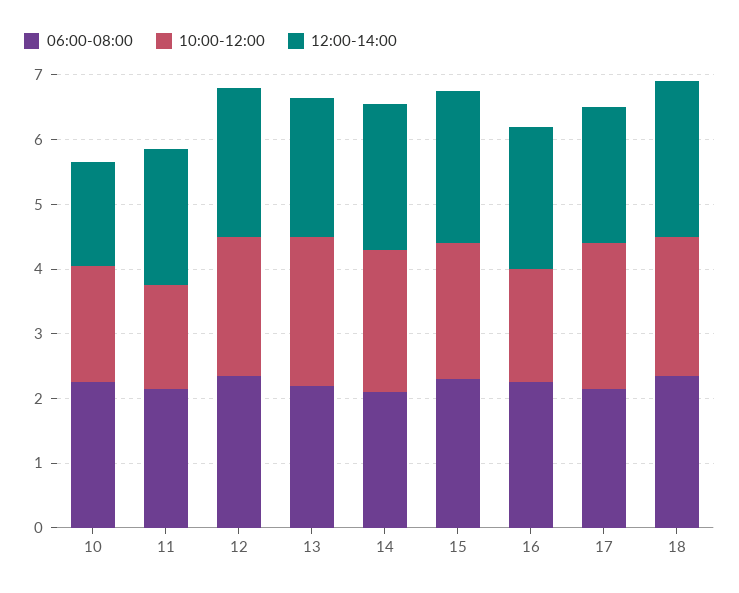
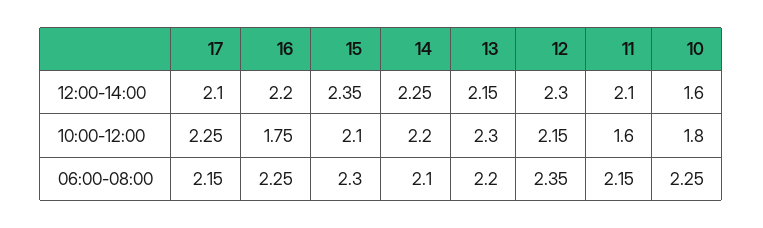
06:00-08:00, 18: 2.4 -> none
10:00-12:00, 18: 2.2 -> none
12:00-14:00, 18: 2.4 -> none

